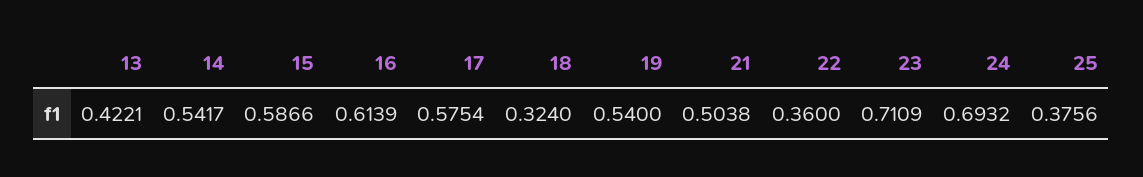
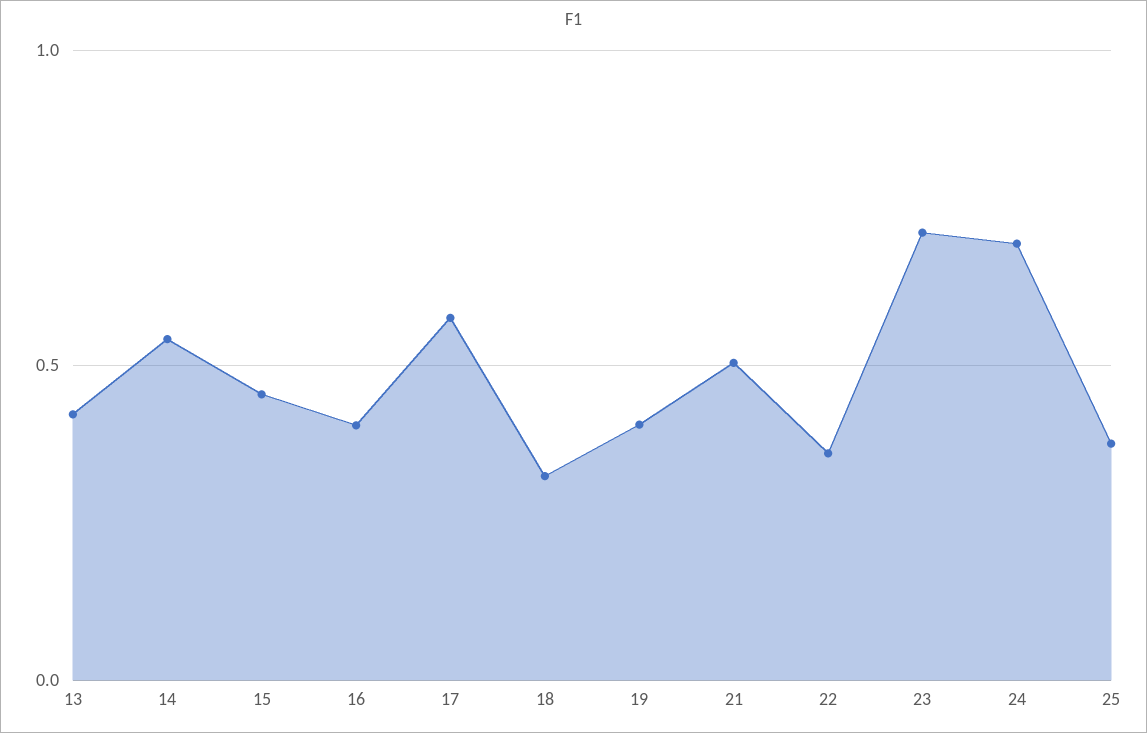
15: 0.5866 -> 0.45
16: 0.6139 -> 0.4
19: 0.54 -> 0.4

